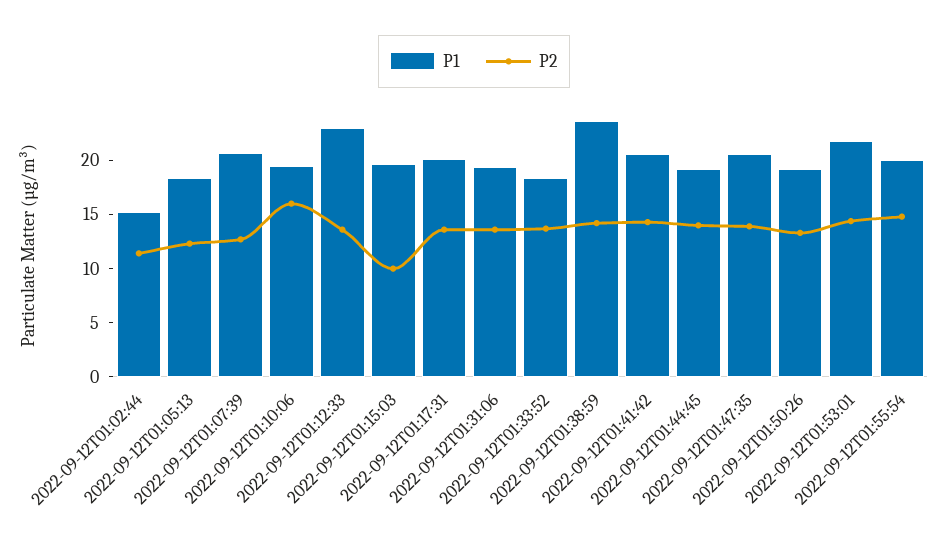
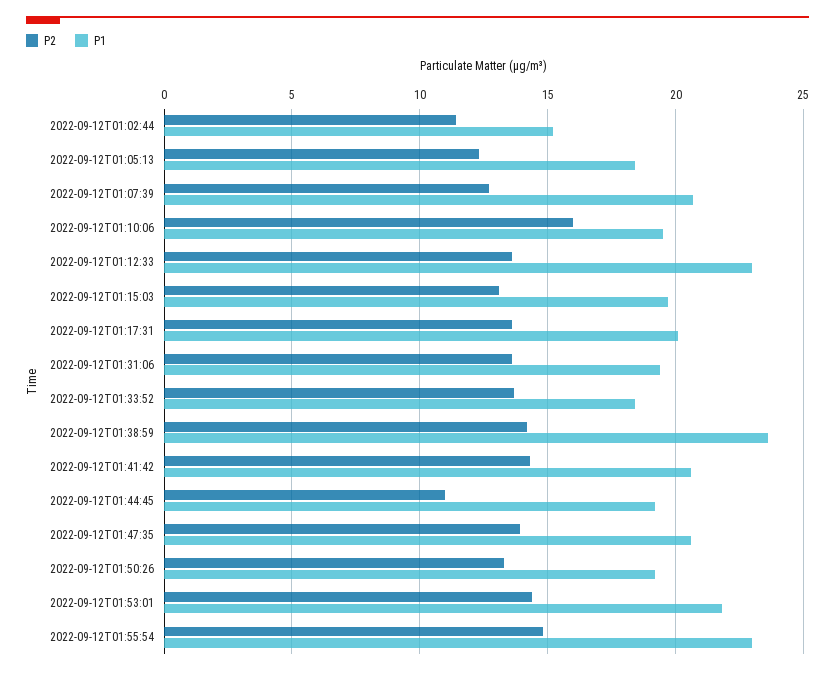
P2, 2022-09-12T01:15:03: 10 -> 13
P2, 2022-09-12T01:44:45: 14 -> 11
P1, 2022-09-12T01:55:54: 20 -> 23

